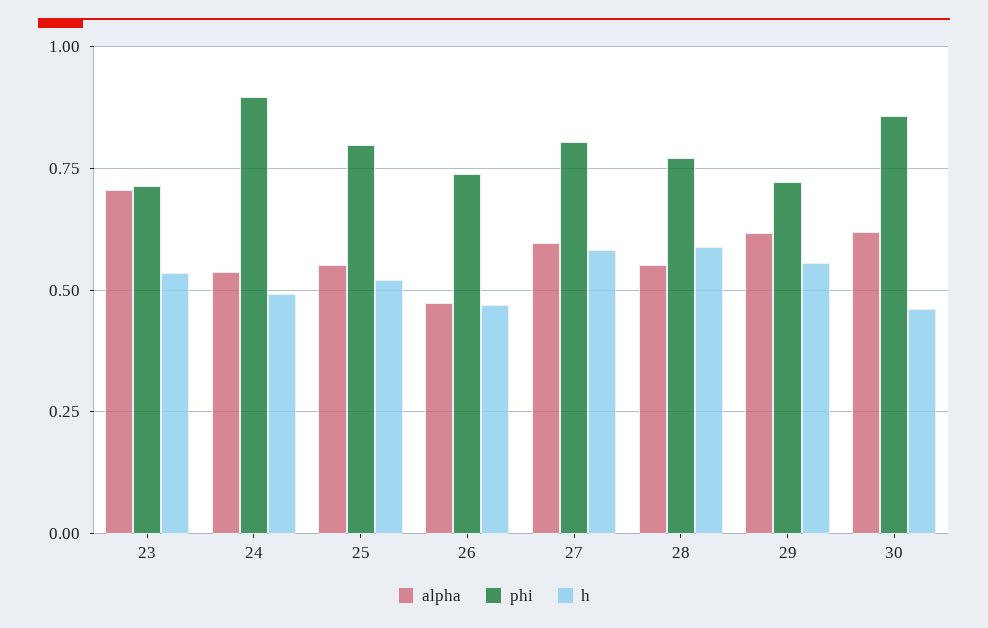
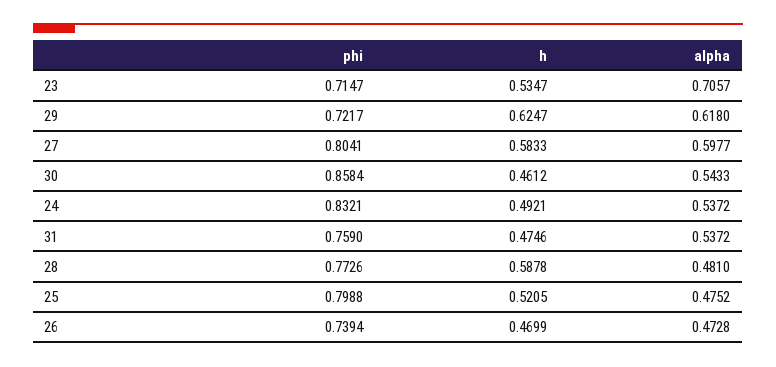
phi, 24: 0.9 -> 0.8321
alpha, 25: 0.55 -> 0.4752
alpha, 28: 0.55 -> 0.481
h, 29: 0.55 -> 0.6247
alpha, 30: 0.625 -> 0.5433
phi, 31: none -> 0.759
h, 31: none -> 0.4746
alpha, 31: none -> 0.5372

